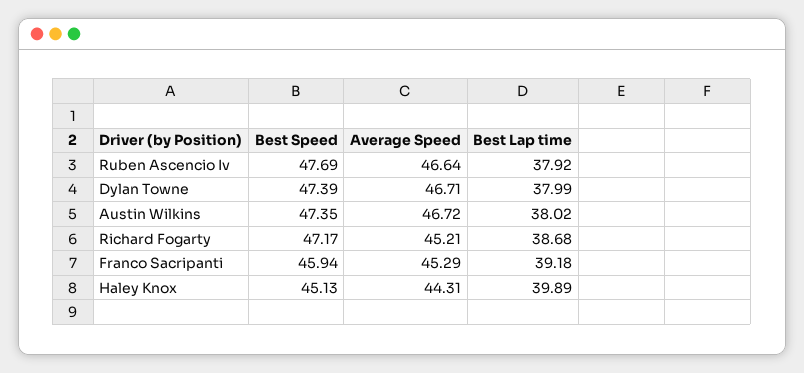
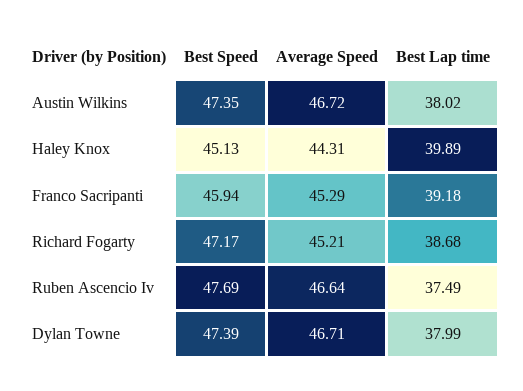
Best Lap time, Ruben Ascencio Iv: 37.92 -> 37.49

